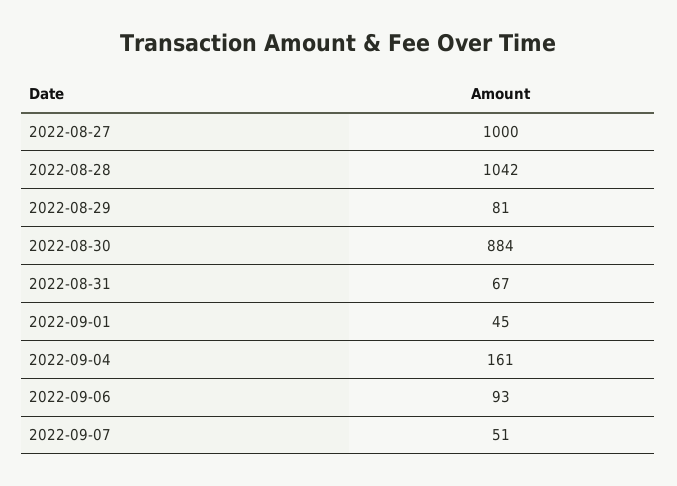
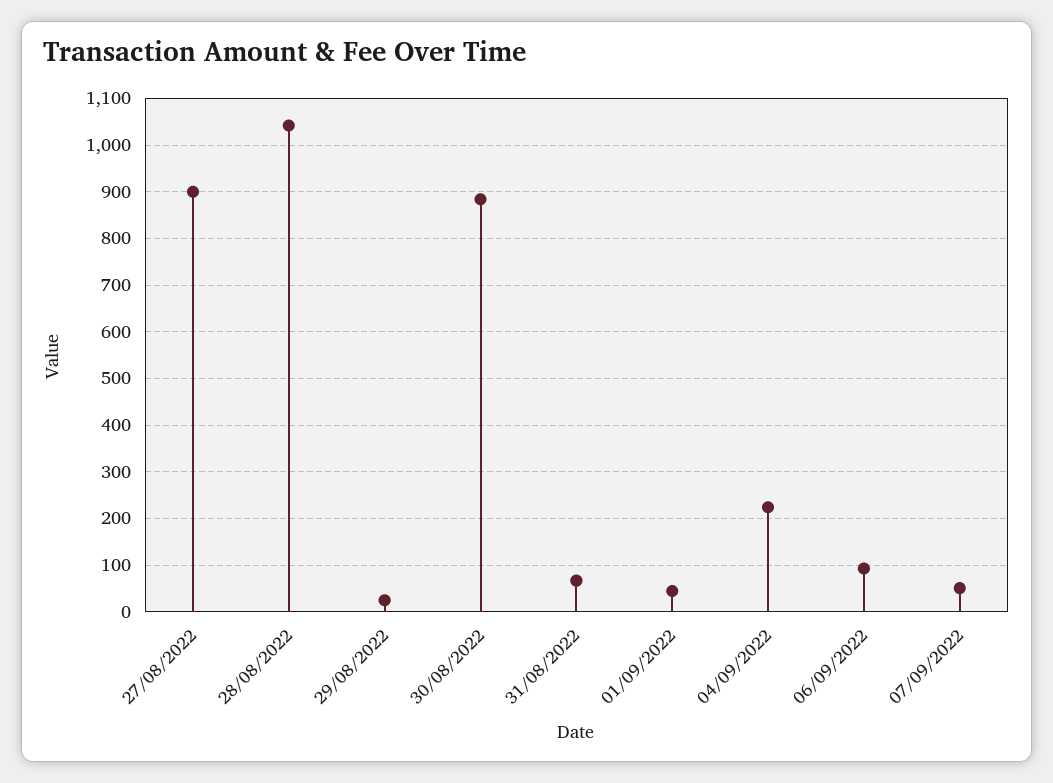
2022-08-27: 1000 -> 900
2022-08-29: 81 -> 20
2022-09-04: 161 -> 220

